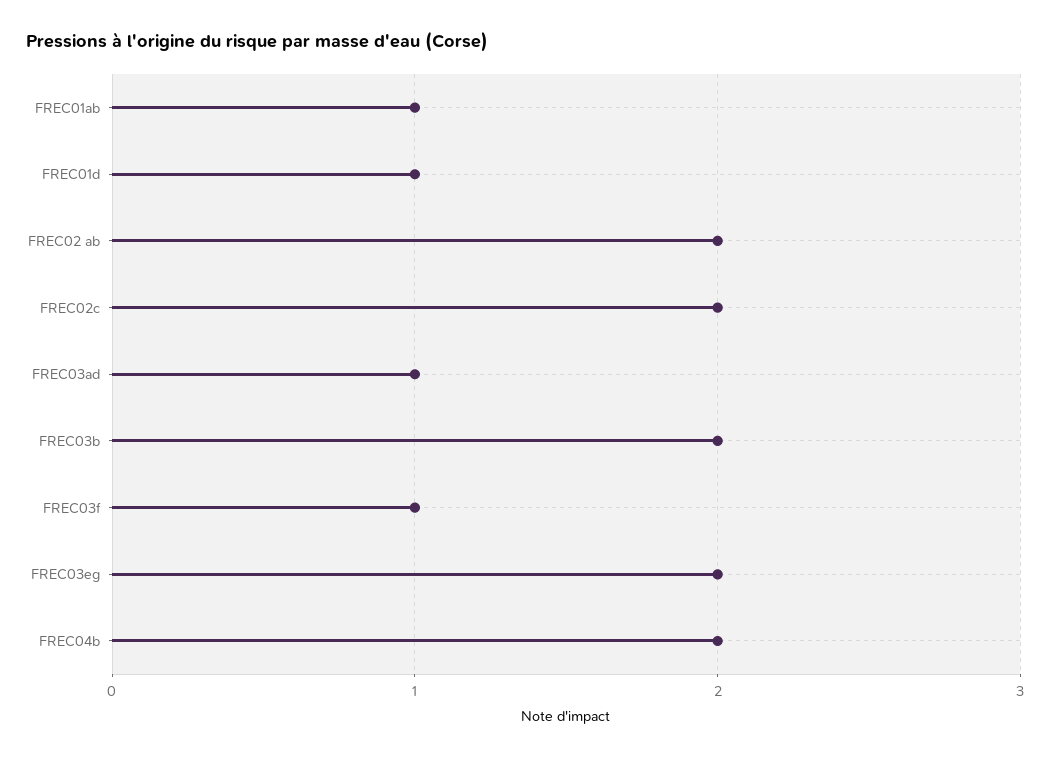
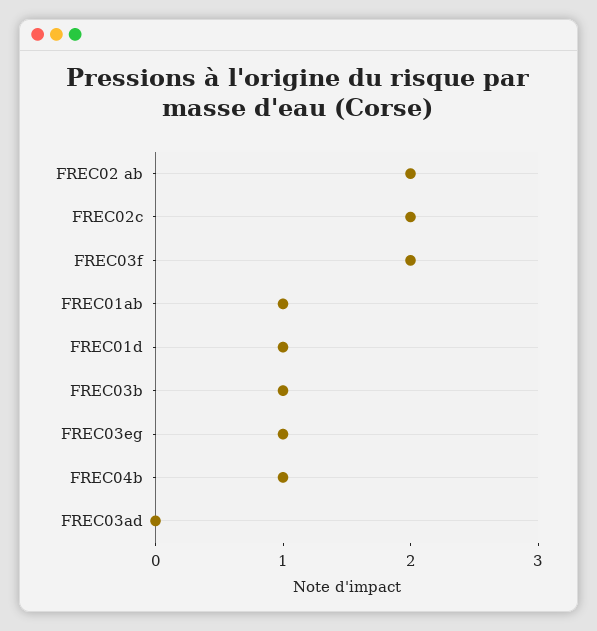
FREC03ad: 1 -> 0
FREC03b: 2 -> 1
FREC03f: 1 -> 2
FREC03eg: 2 -> 1
FREC04b: 2 -> 1

